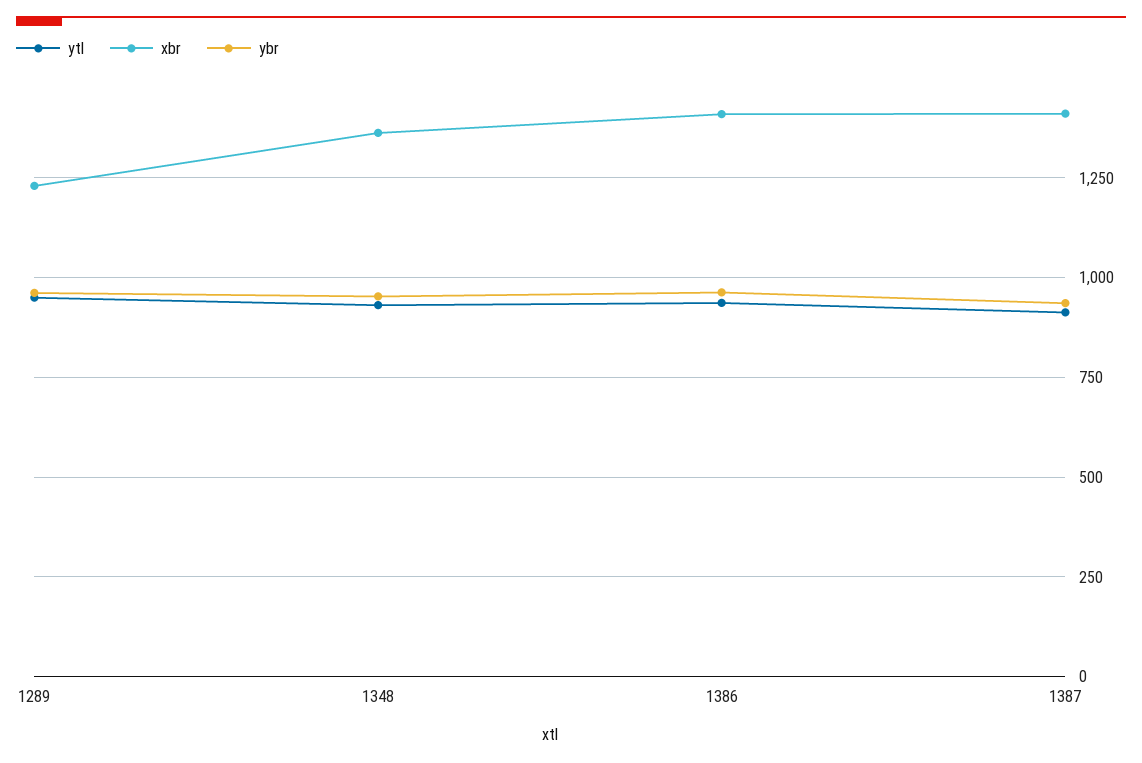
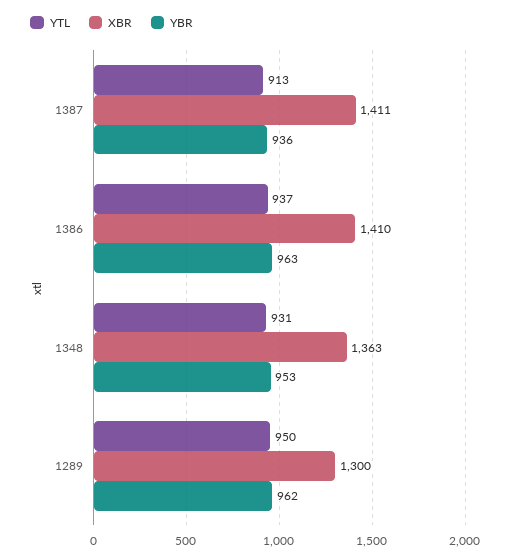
xbr, 1289: 1225 -> 1300

